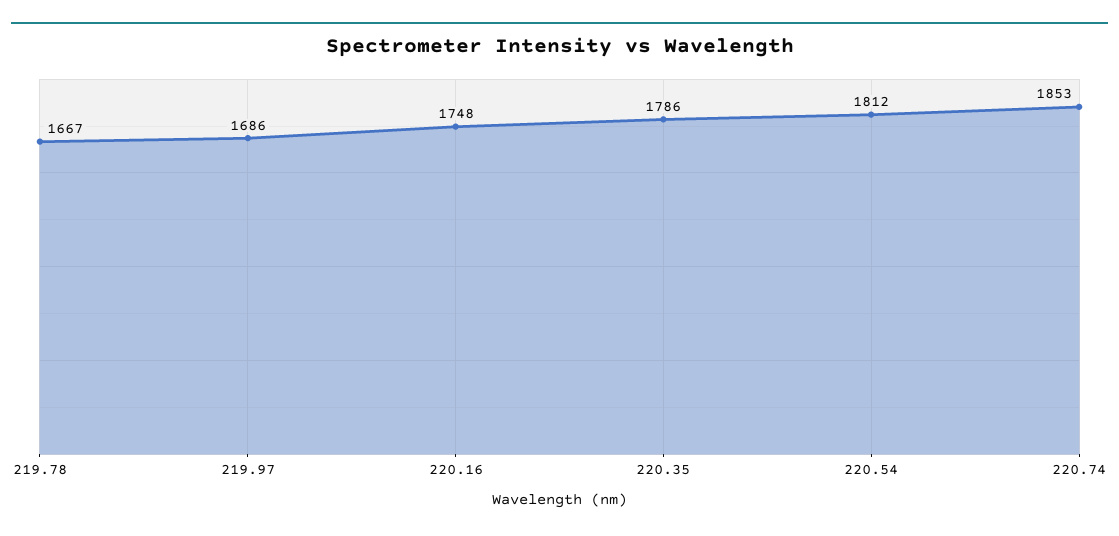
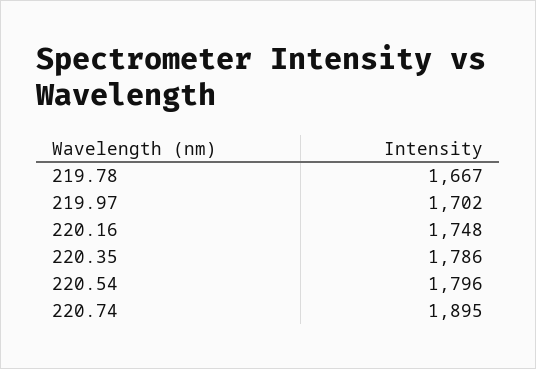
219.97: 1686 -> 1702
220.54: 1812 -> 1796
220.74: 1853 -> 1895

